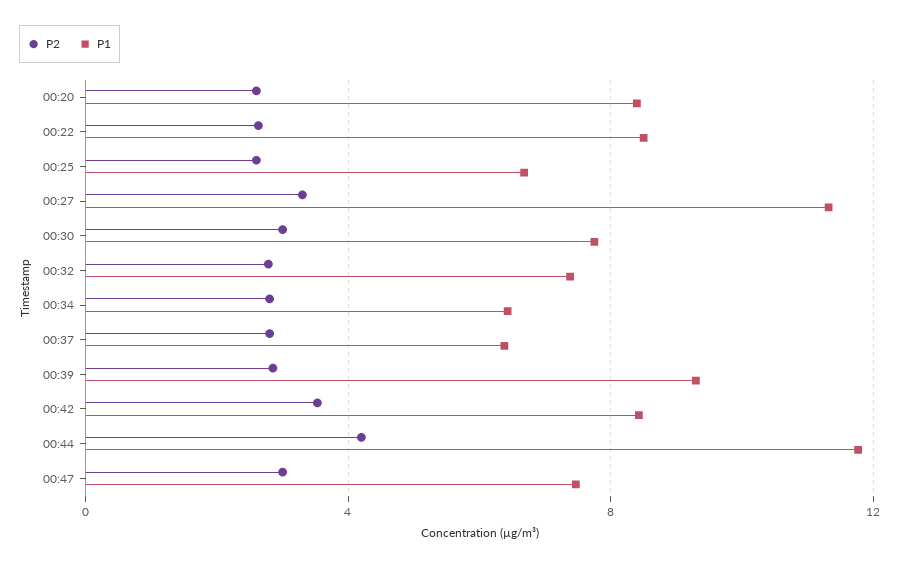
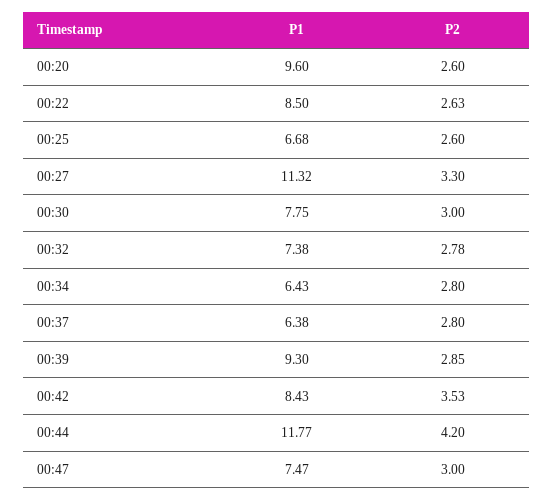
P1, 00:20: 8.5 -> 9.6

